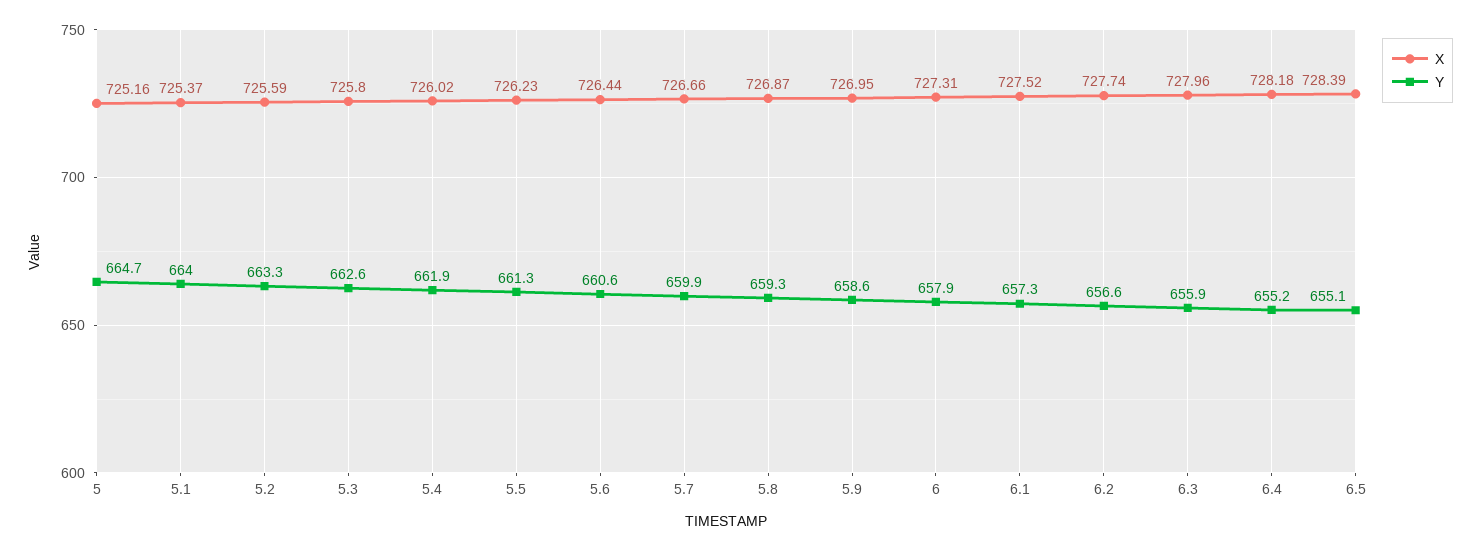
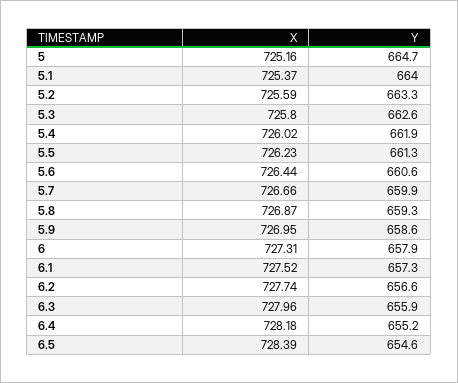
Y, 6.5: 655.1 -> 654.6

